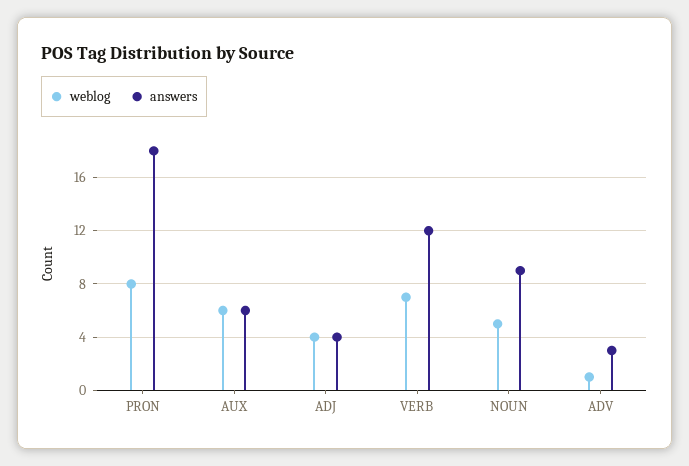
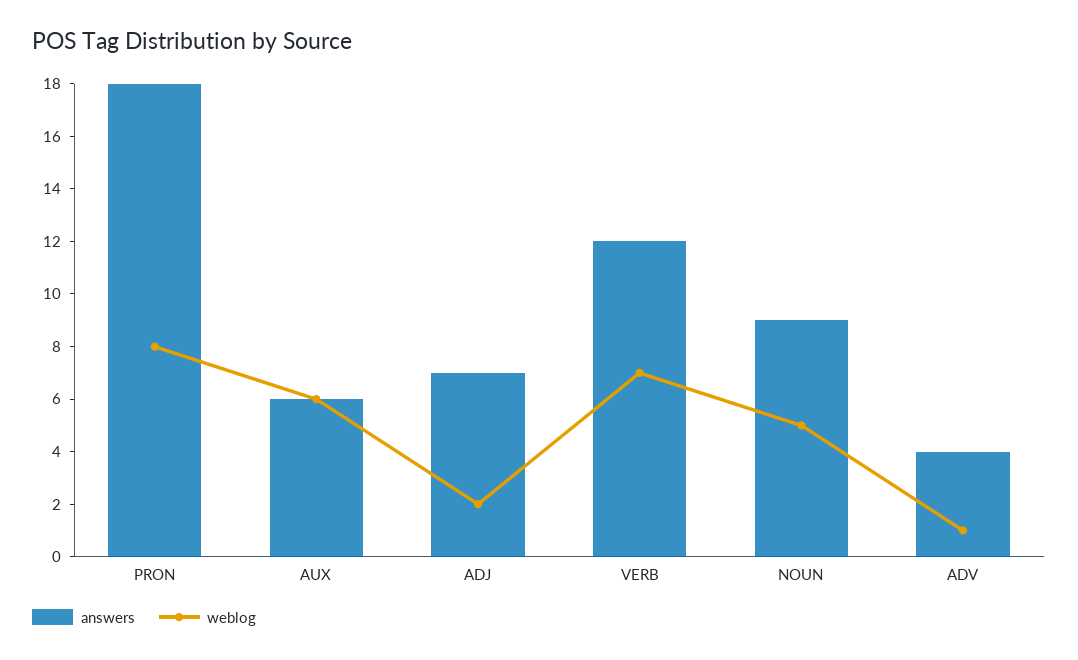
weblog, ADJ: 4 -> 2
answers, ADJ: 4 -> 7
answers, ADV: 3 -> 4

